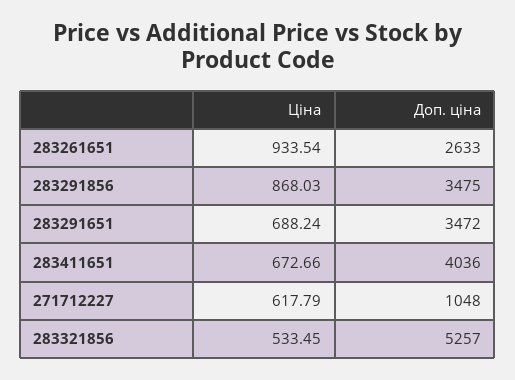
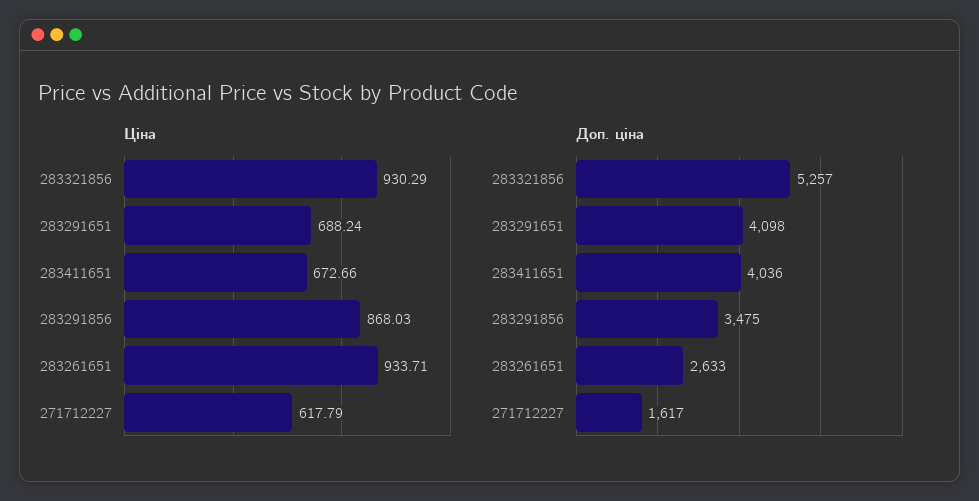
Ціна, 283261651: 933.54 -> 933.71
Доп. ціна, 283291651: 3472 -> 4098
Доп. ціна, 271712227: 1048 -> 1617
Ціна, 283321856: 533.45 -> 930.29

